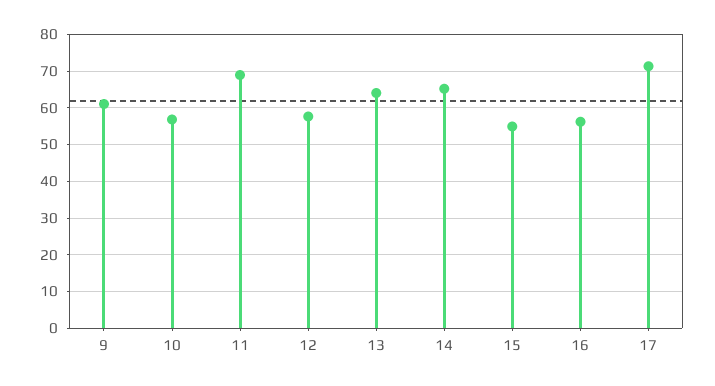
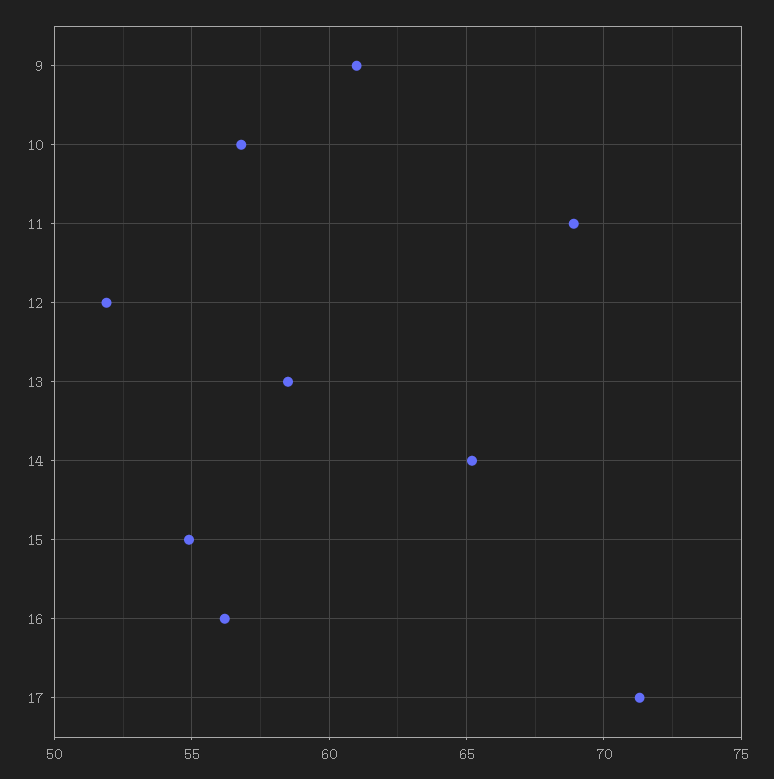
12: 58 -> 52
13: 64 -> 58.5

